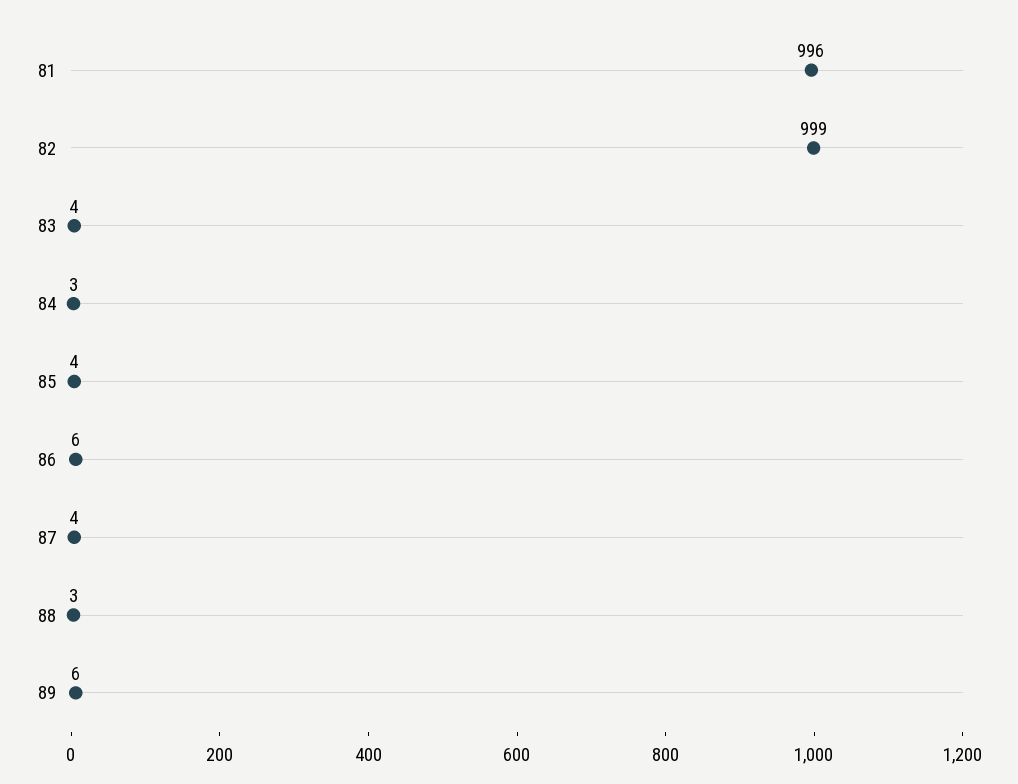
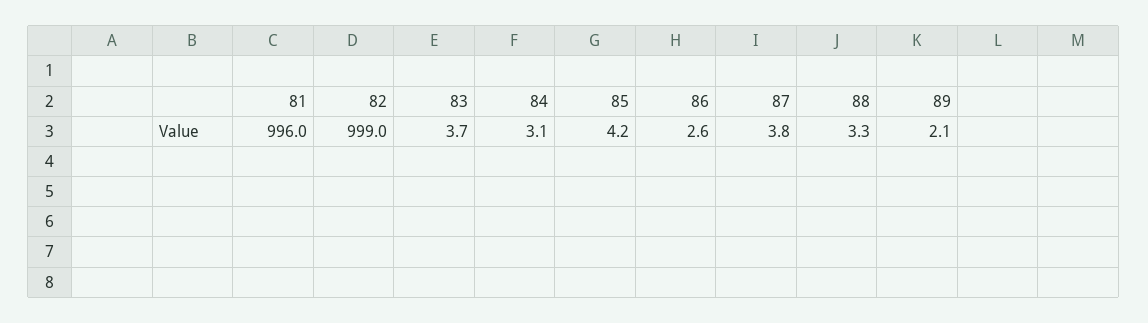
86: 6 -> 2.6
89: 6 -> 2.1

